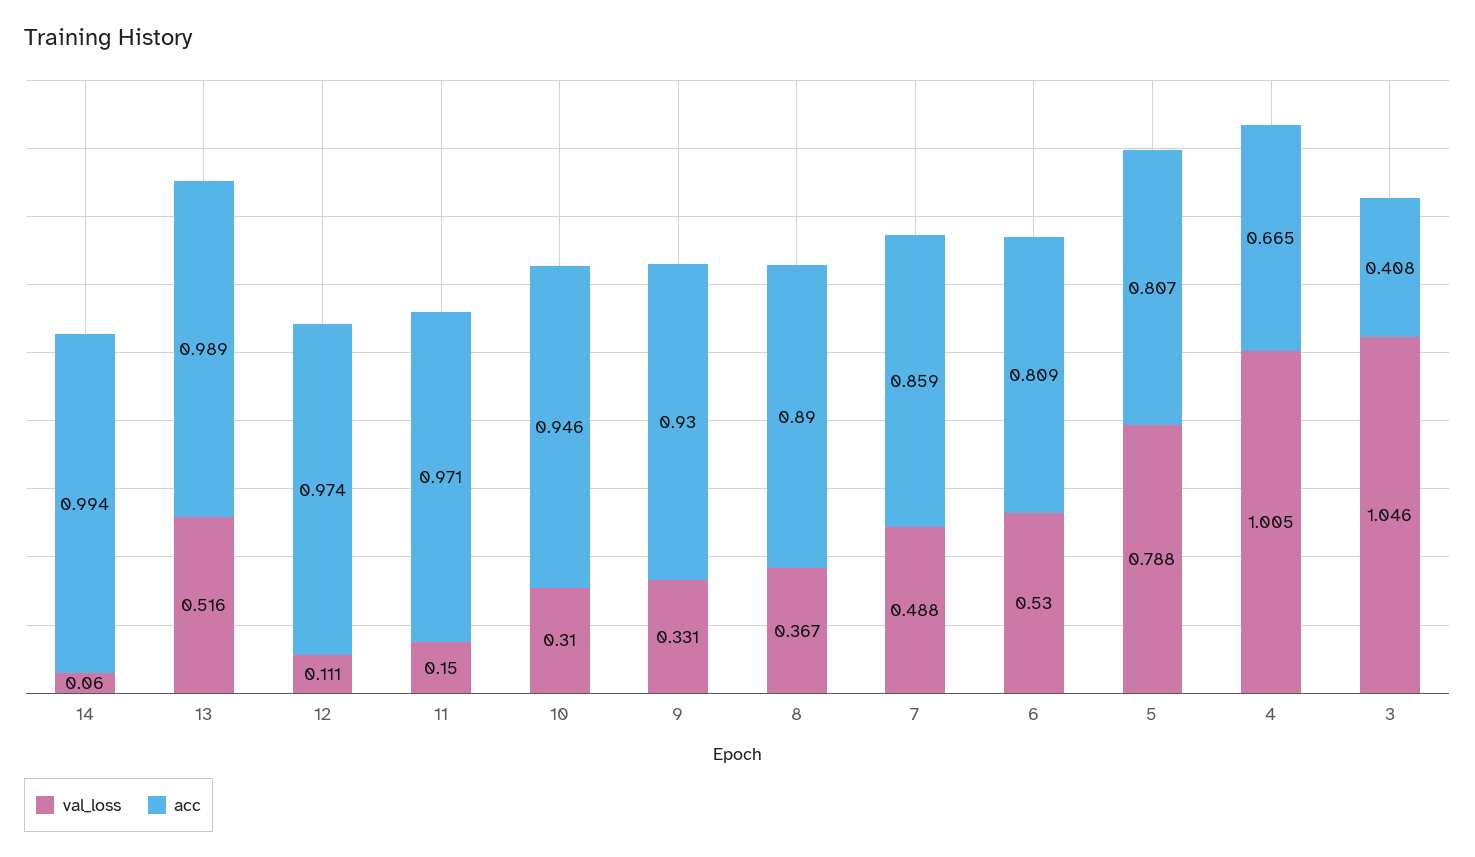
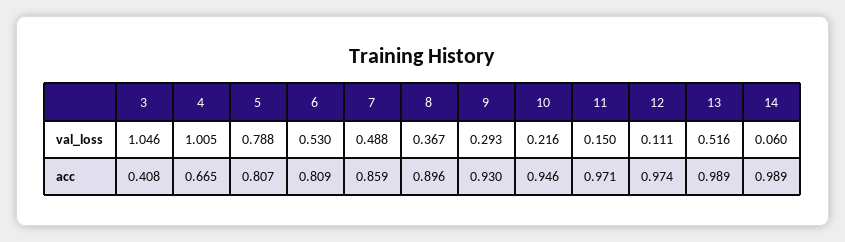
acc, 14: 0.994 -> 0.989
val_loss, 10: 0.31 -> 0.216
val_loss, 9: 0.331 -> 0.293
acc, 8: 0.89 -> 0.896

